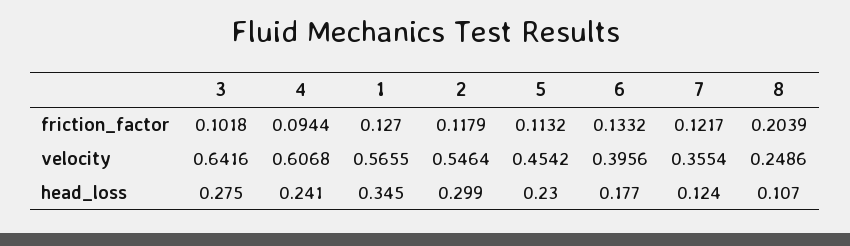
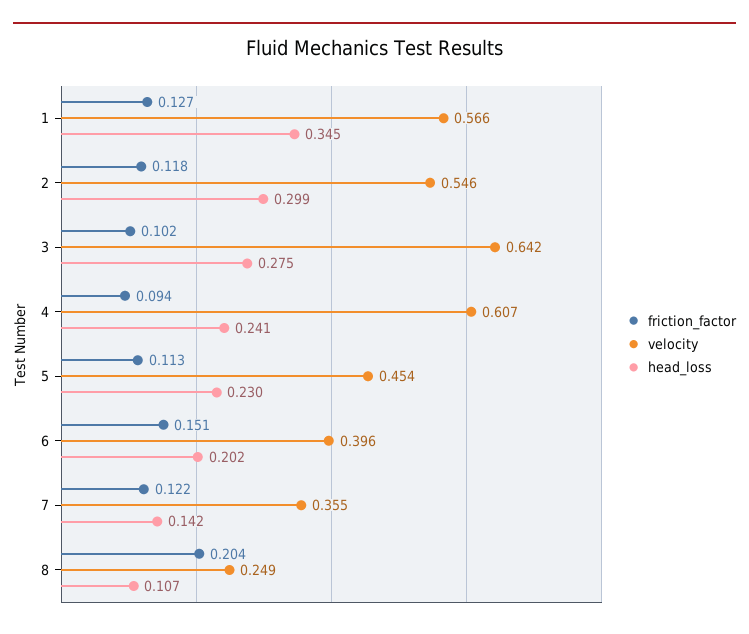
friction_factor, 6: 0.1332 -> 0.151
head_loss, 6: 0.177 -> 0.202
head_loss, 7: 0.124 -> 0.142

